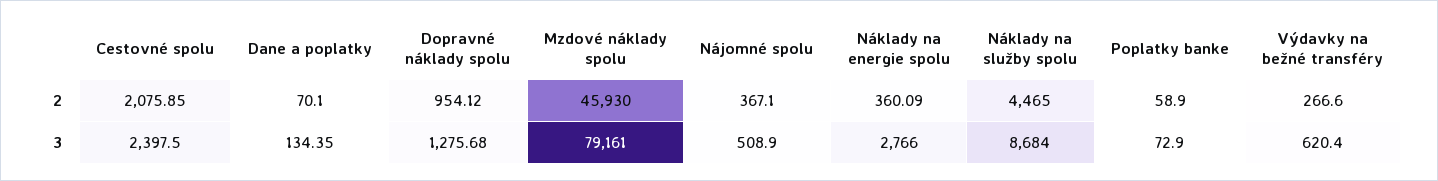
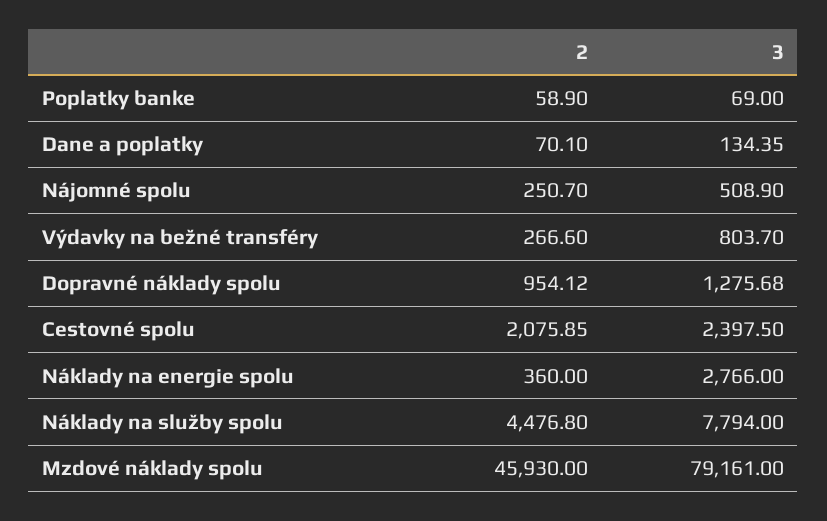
Nájomné spolu, 2: 367.1 -> 250.7
Náklady na energie spolu, 2: 360.09 -> 360
Náklady na služby spolu, 2: 4465 -> 4476.8
Náklady na služby spolu, 3: 8684 -> 7794
Poplatky banke, 3: 72.9 -> 69
Výdavky na bežné transféry, 3: 620.4 -> 803.7

